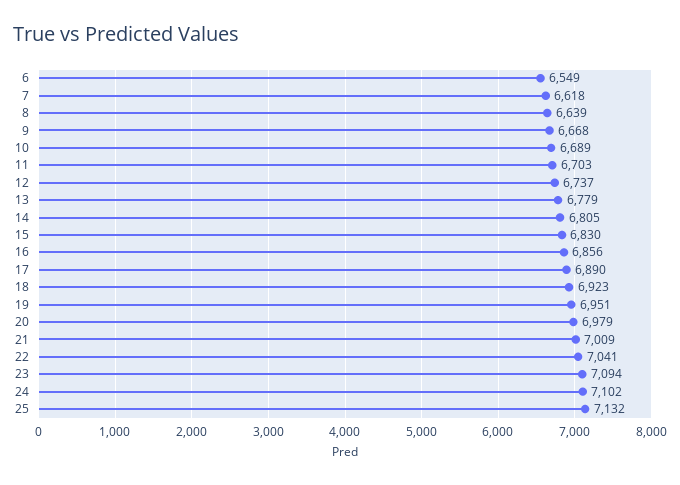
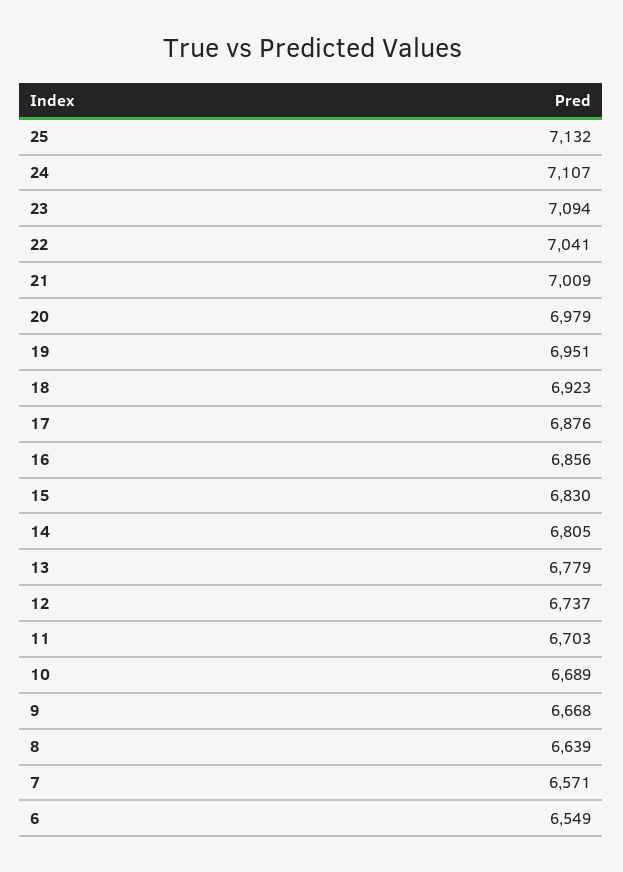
7: 6618 -> 6571
17: 6890 -> 6876
24: 7102 -> 7107

